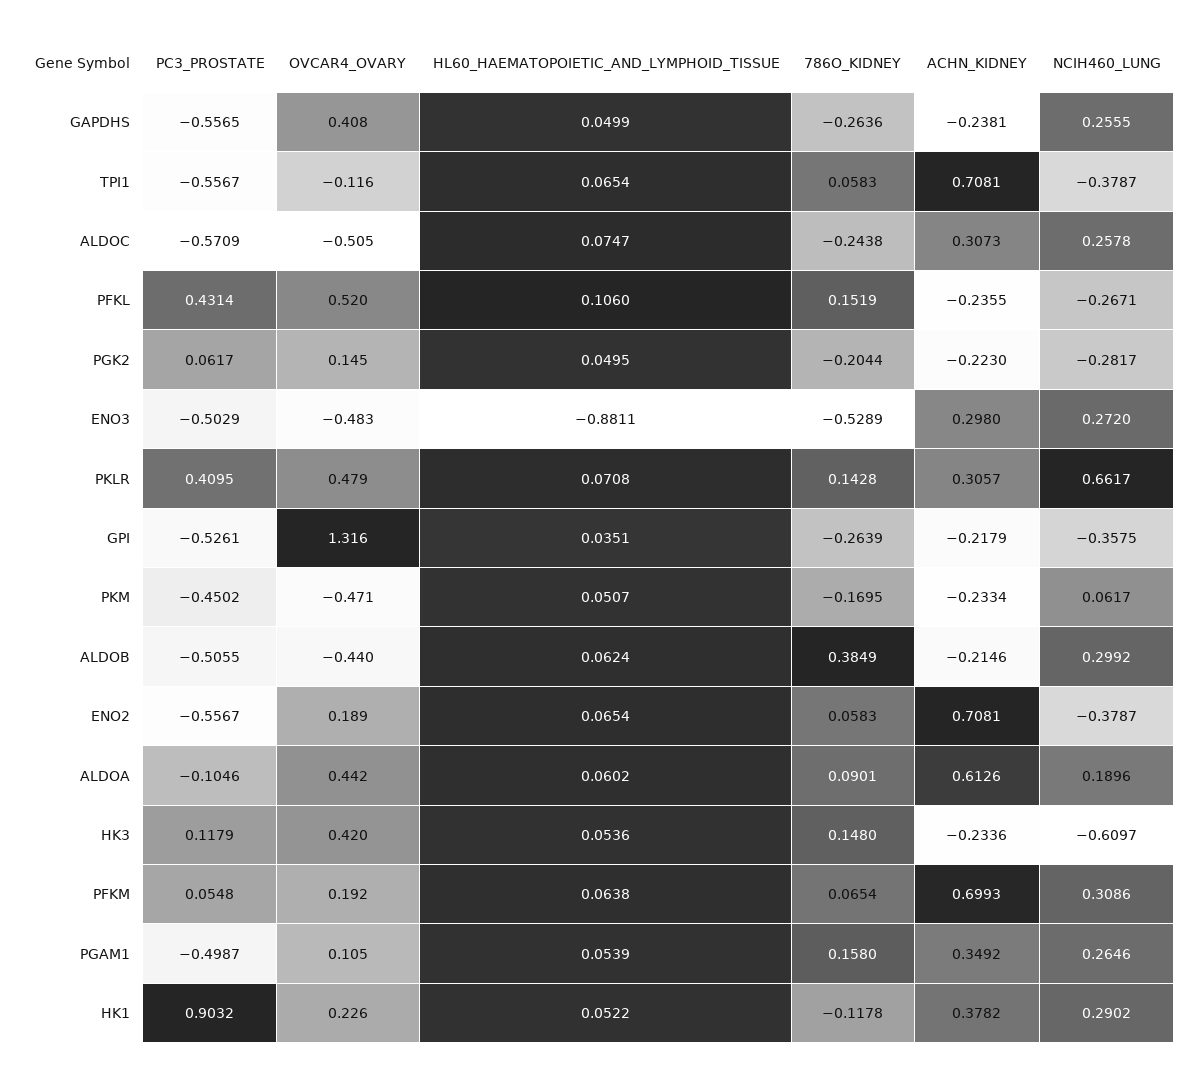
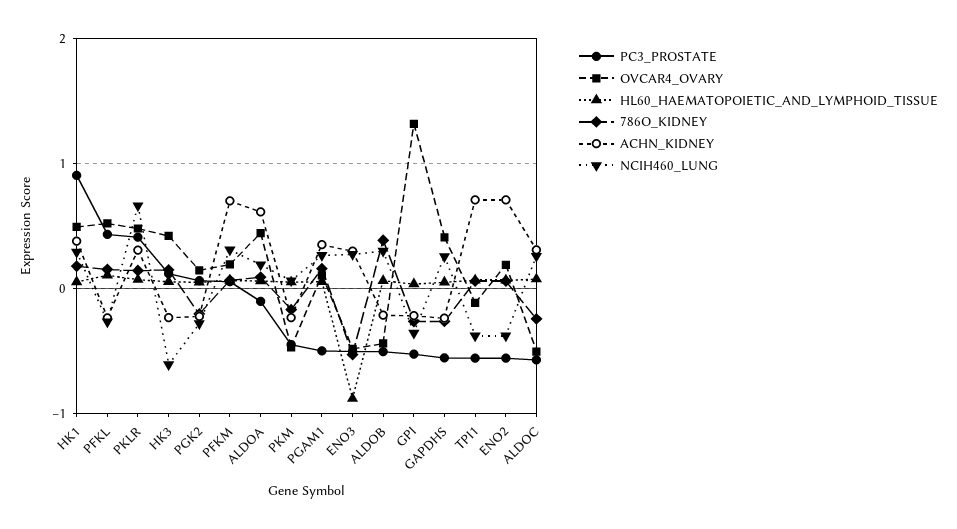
OVCAR4_OVARY, HK1: 0.226 -> 0.5
786O_KIDNEY, HK1: -0.1178 -> 0.2

